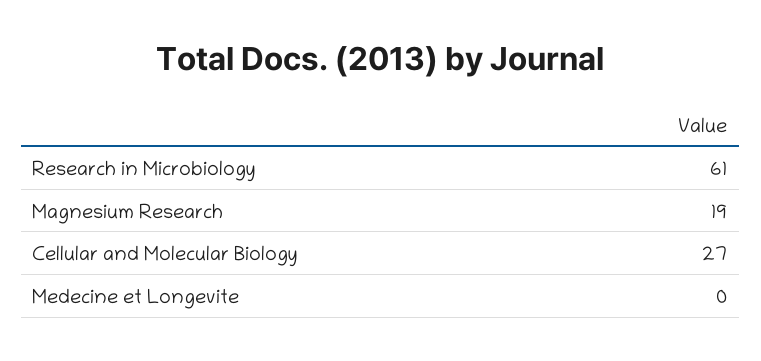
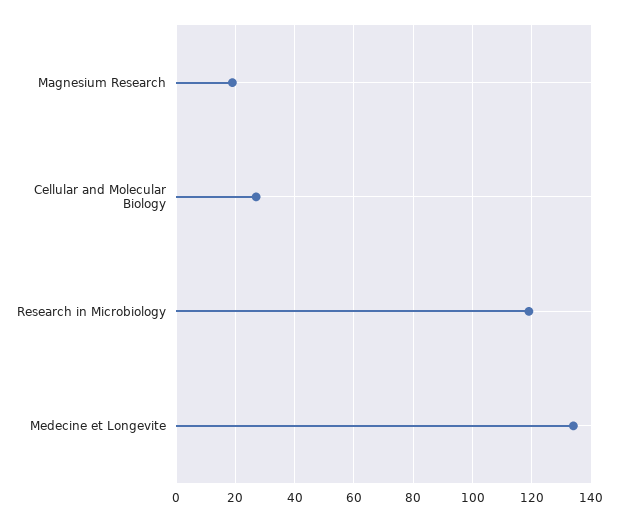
Research in Microbiology: 61 -> 120
Medecine et Longevite: 0 -> 135

